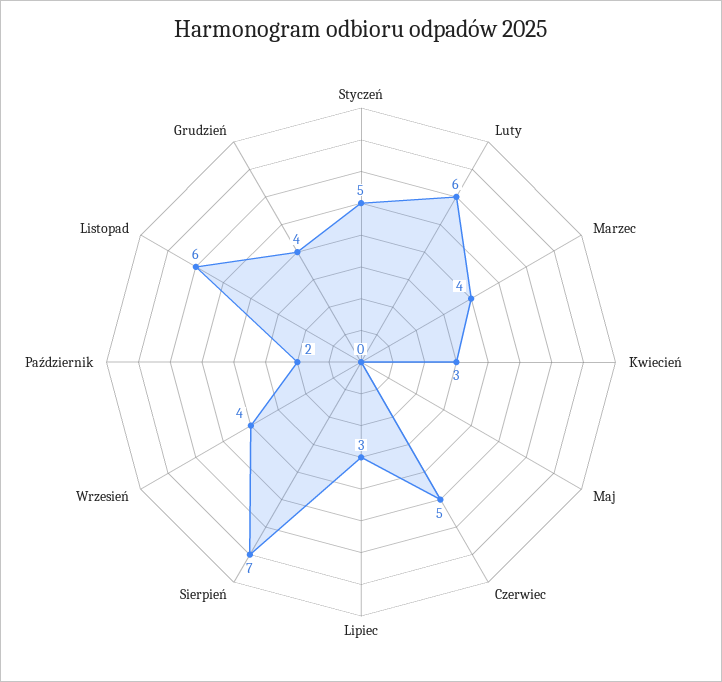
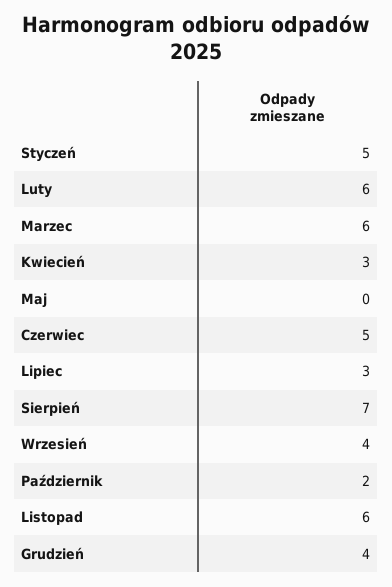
Marzec: 4 -> 6

